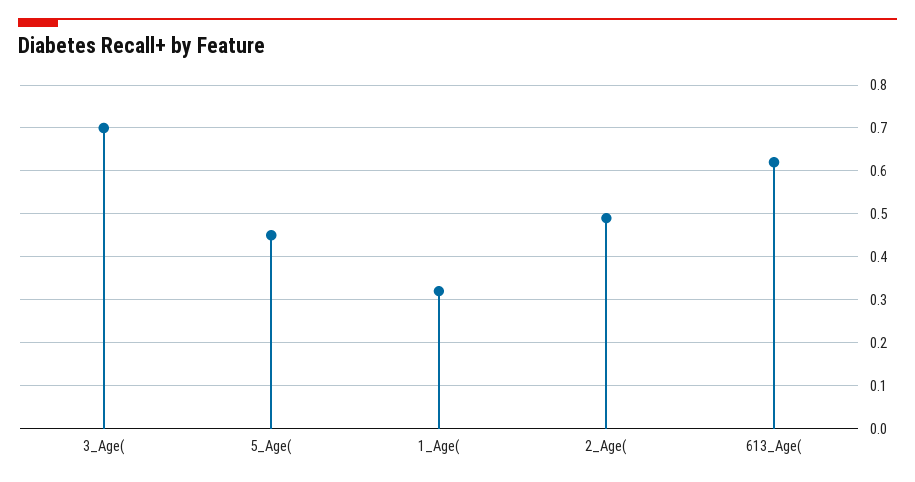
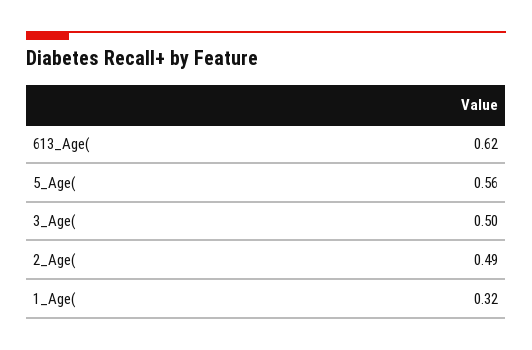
3_Age(: 0.7 -> 0.5
5_Age(: 0.45 -> 0.56

